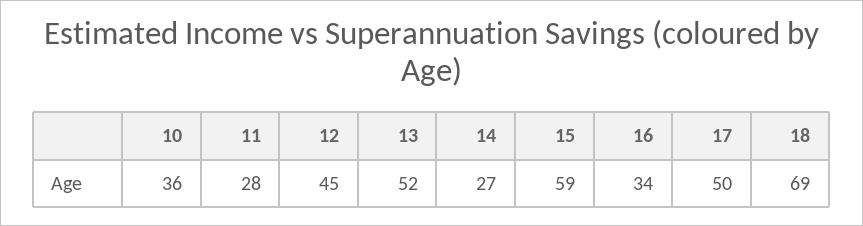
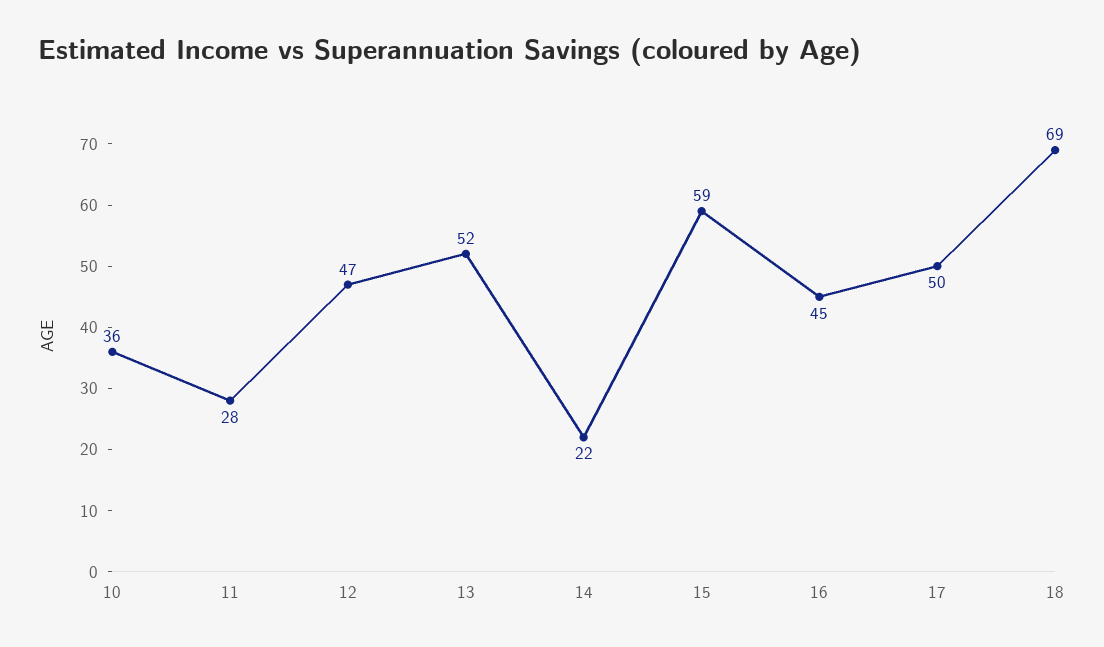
12: 45 -> 47
14: 27 -> 22
16: 34 -> 45

